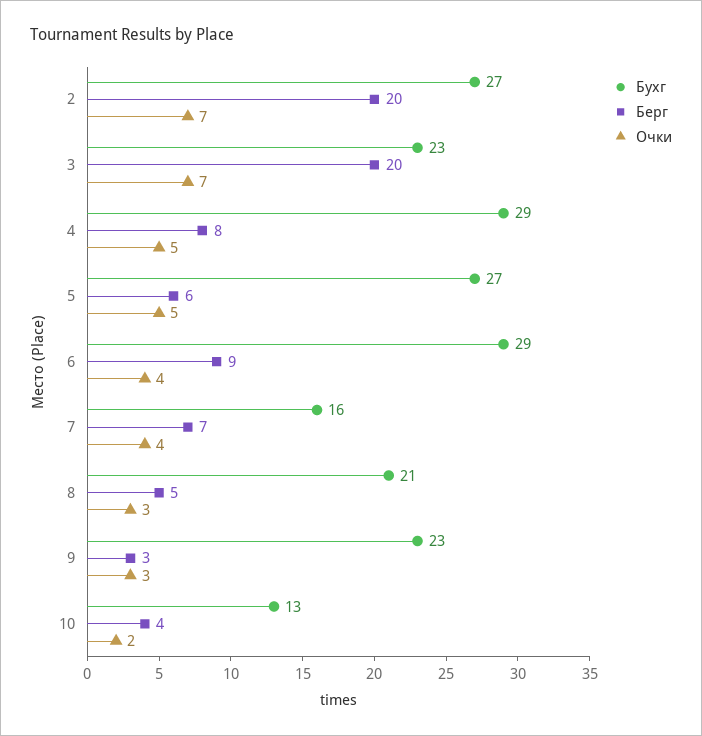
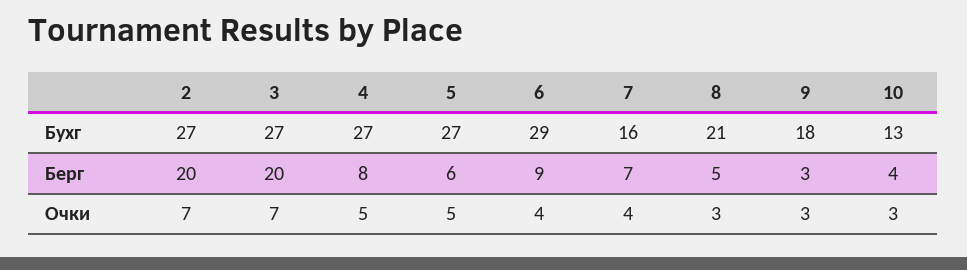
Бухг, 3: 23 -> 27
Бухг, 4: 29 -> 27
Бухг, 9: 23 -> 18
Очки, 10: 2 -> 3

